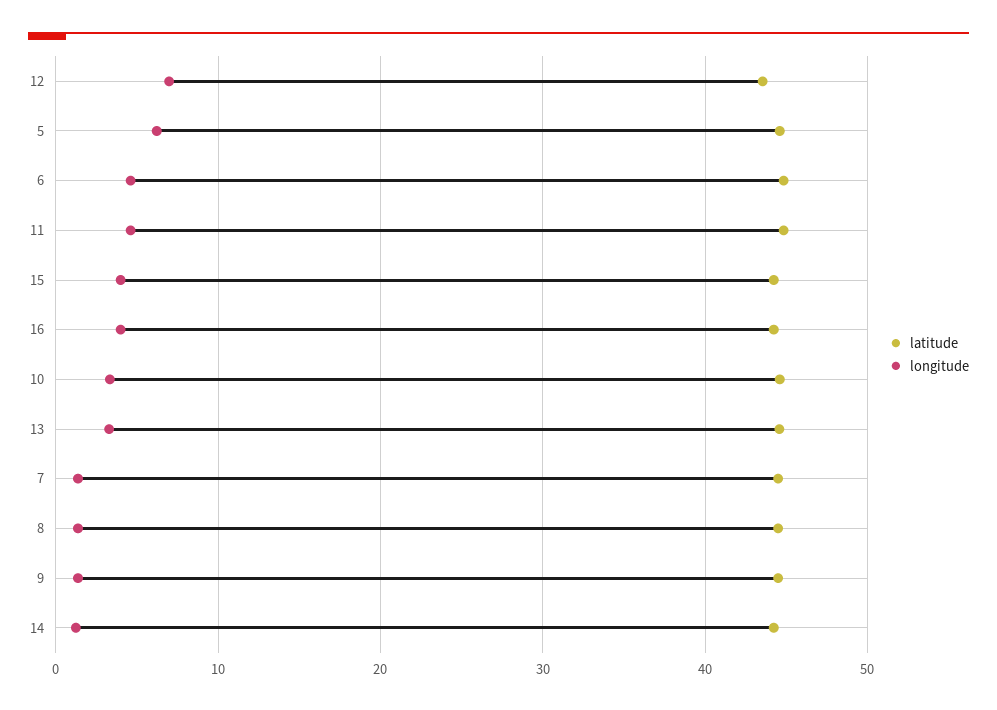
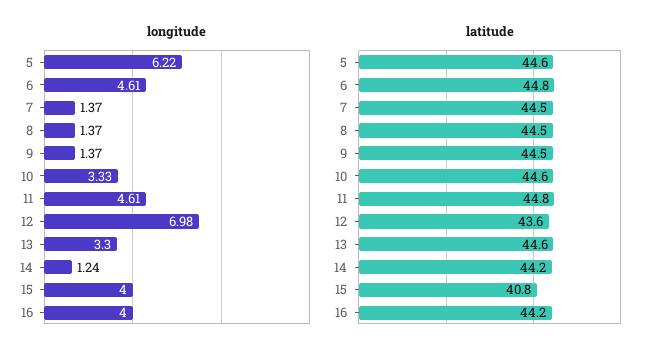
latitude, 15: 44 -> 40.8

